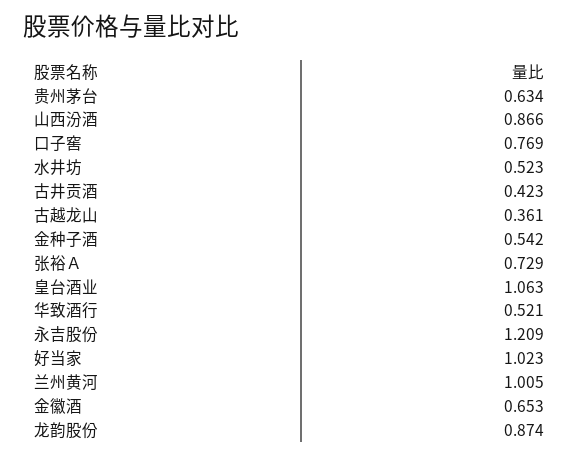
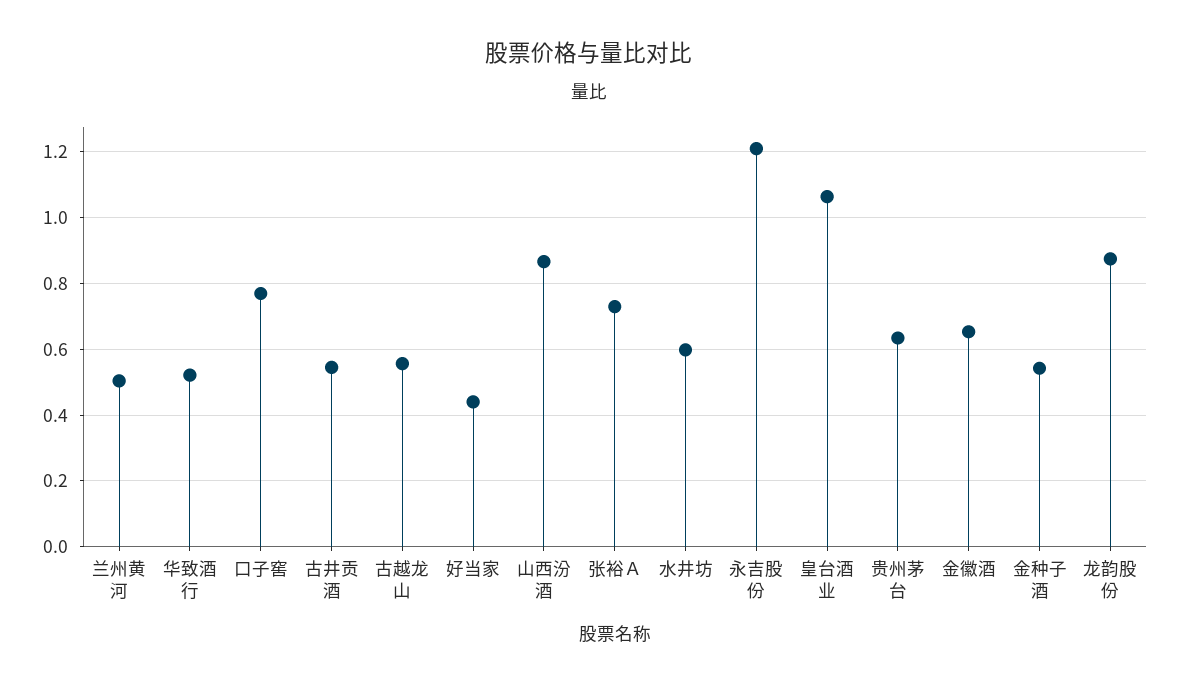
水井坊: 0.523 -> 0.6
古井贡酒: 0.423 -> 0.54
古越龙山: 0.361 -> 0.56
好当家: 1.023 -> 0.44
兰州黄河: 1.005 -> 0.5

